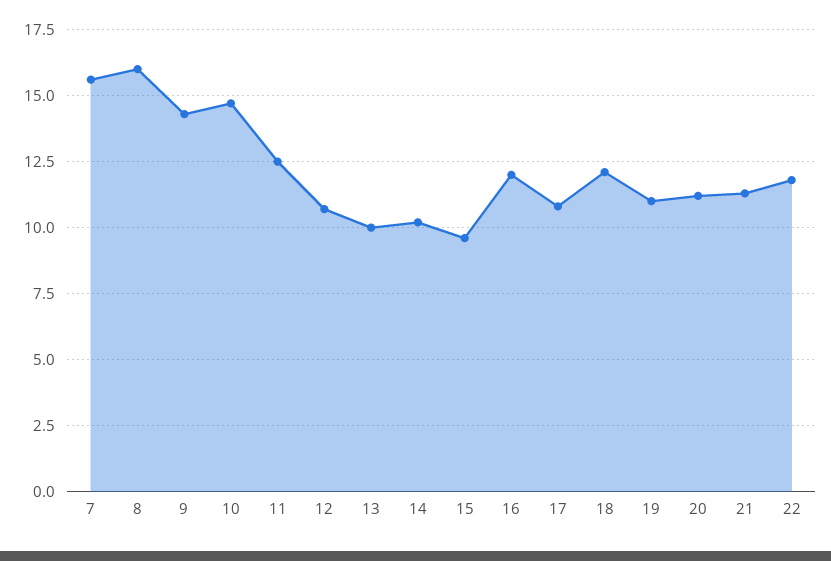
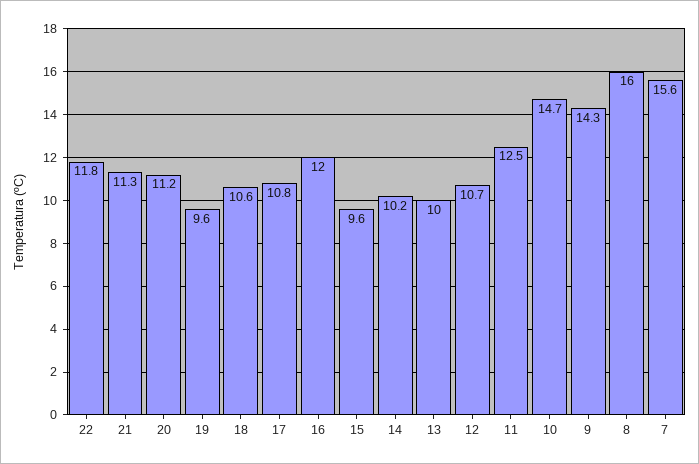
18: 12 -> 10.6
19: 11 -> 9.6

